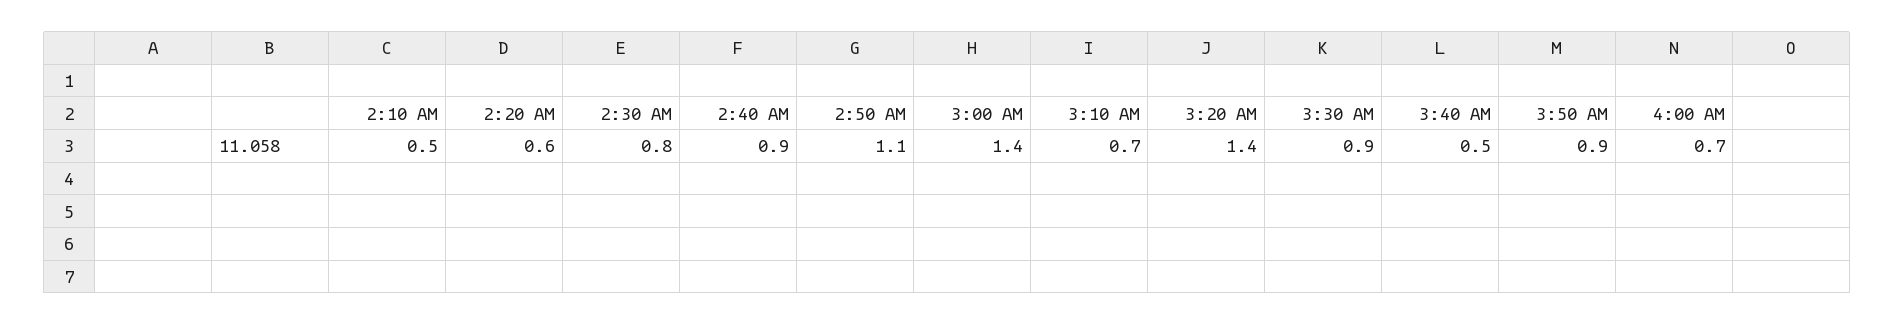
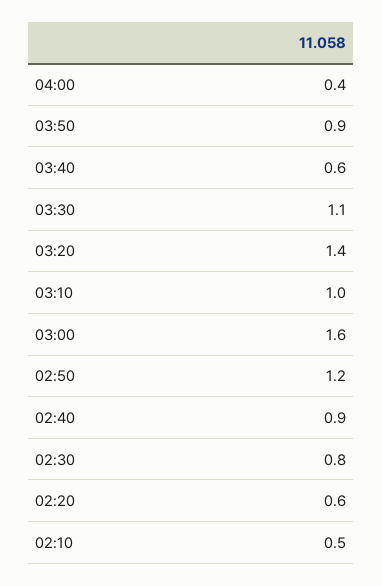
2:50 AM: 1.1 -> 1.2
3:00 AM: 1.4 -> 1.6
3:10 AM: 0.7 -> 1
3:30 AM: 0.9 -> 1.1
3:40 AM: 0.5 -> 0.6
4:00 AM: 0.7 -> 0.4

